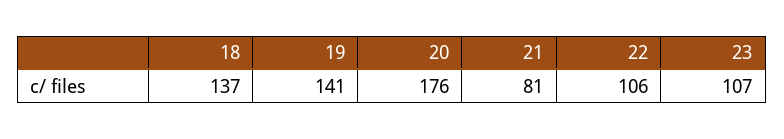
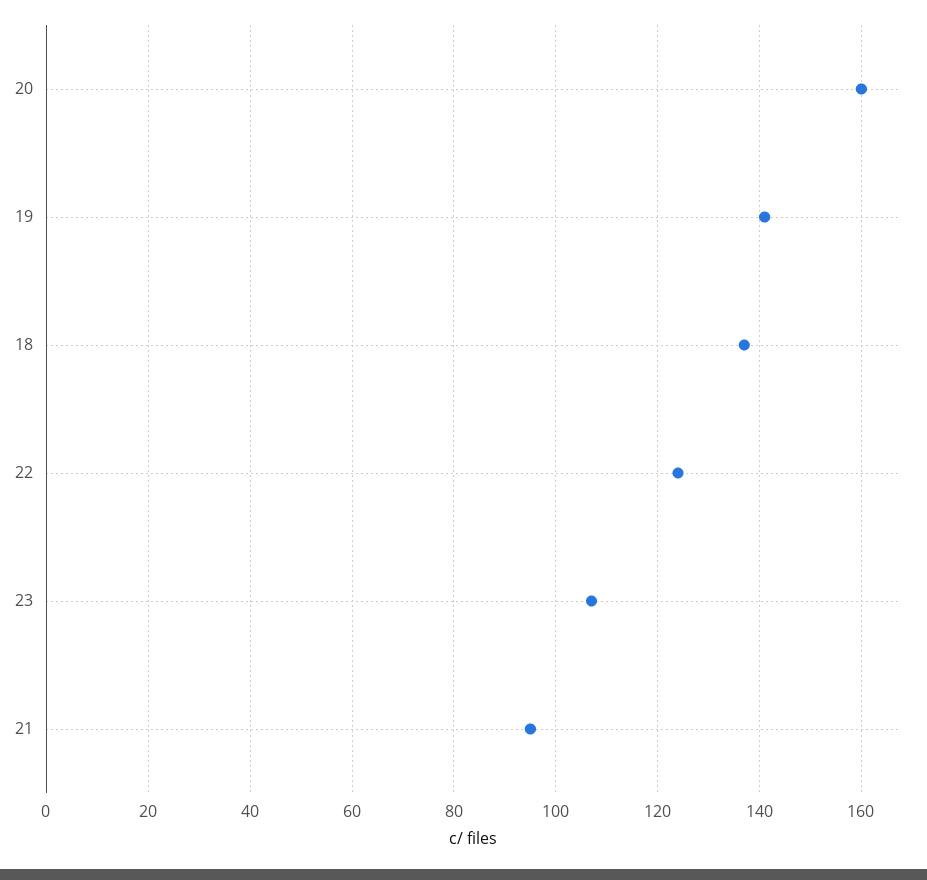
20: 176 -> 160
21: 81 -> 95
22: 106 -> 125

